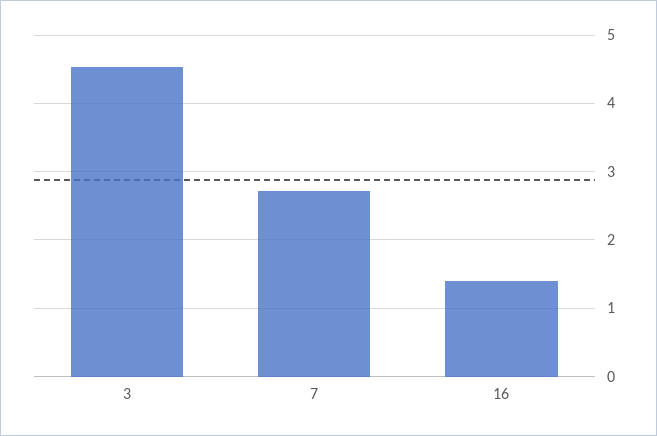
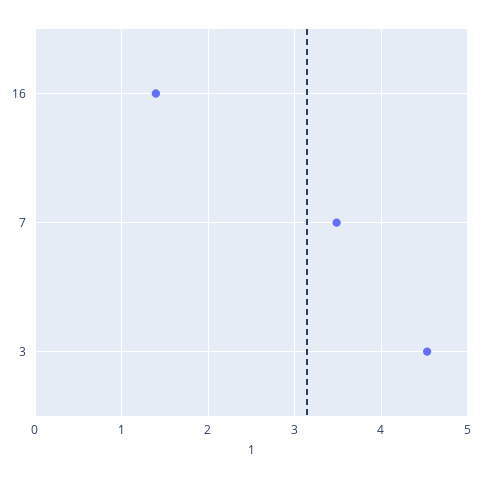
7: 2.7 -> 3.5

